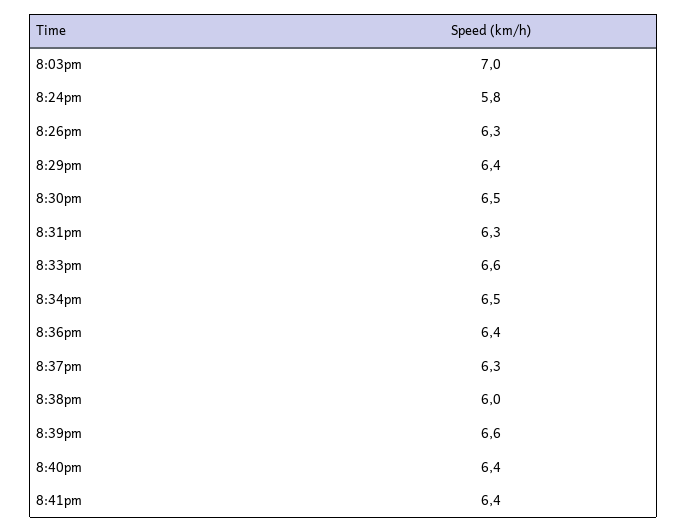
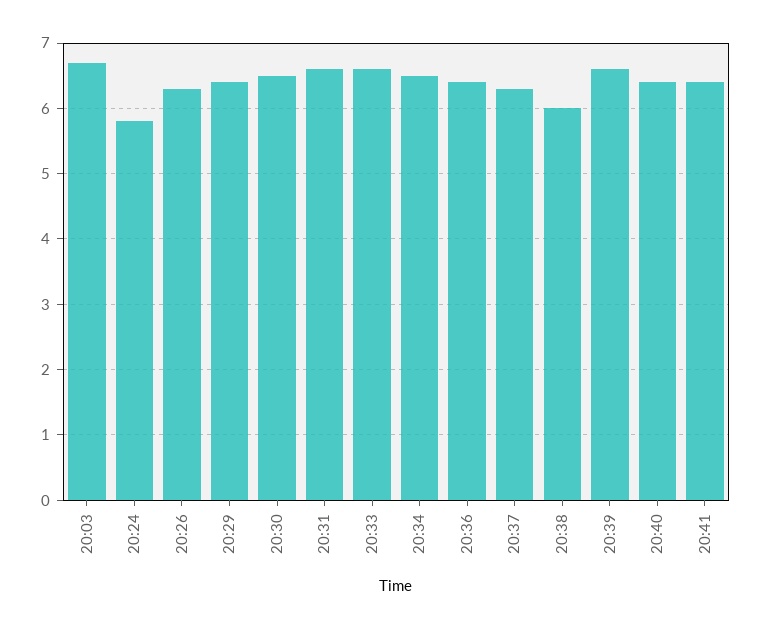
8:03pm: 7 -> 6.7
8:31pm: 6.3 -> 6.6

